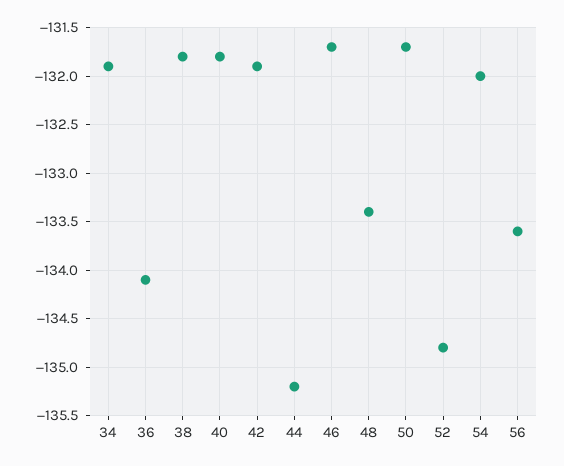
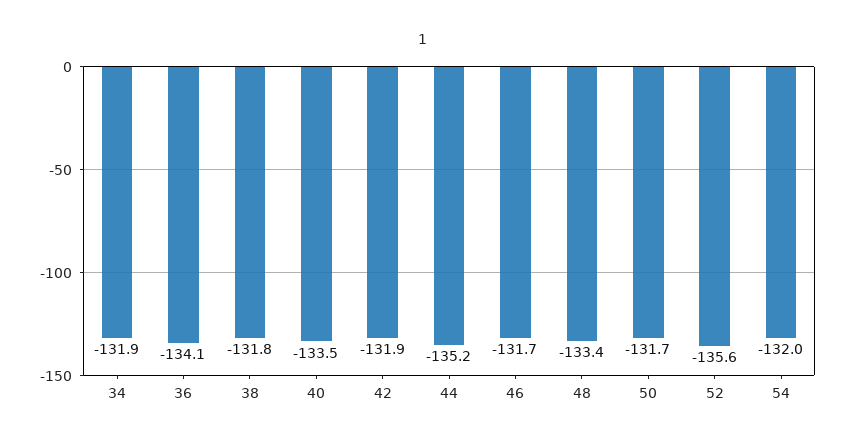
40: -131.8 -> -133.5
52: -134.8 -> -135.6
56: -133.6 -> none

